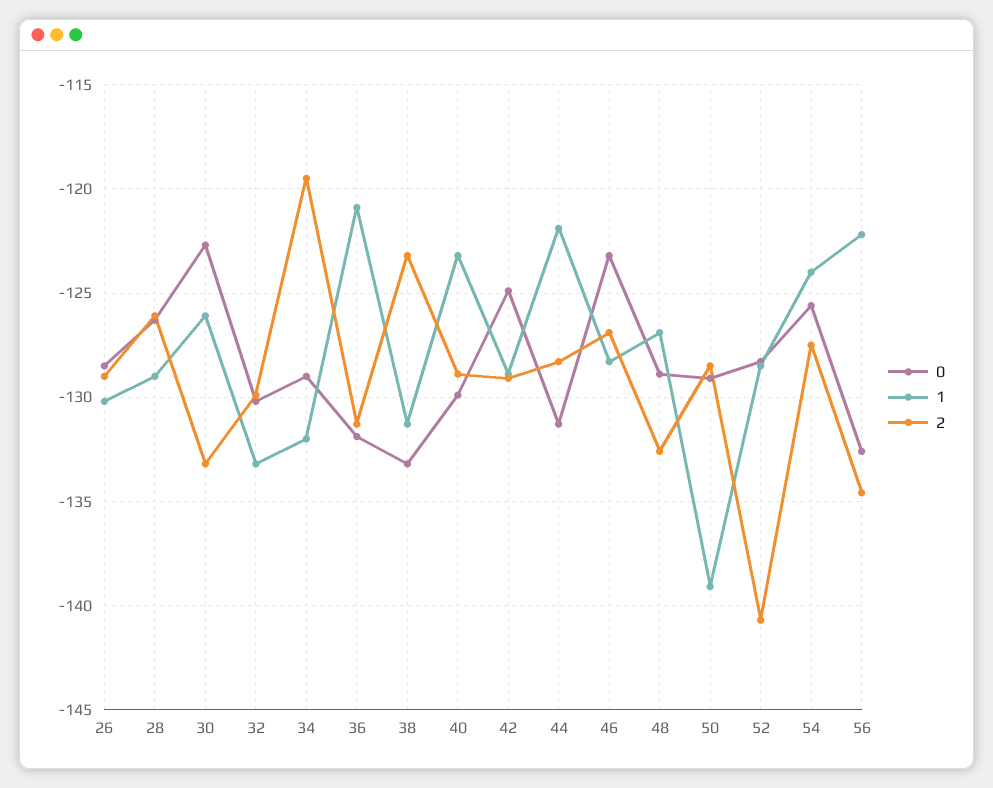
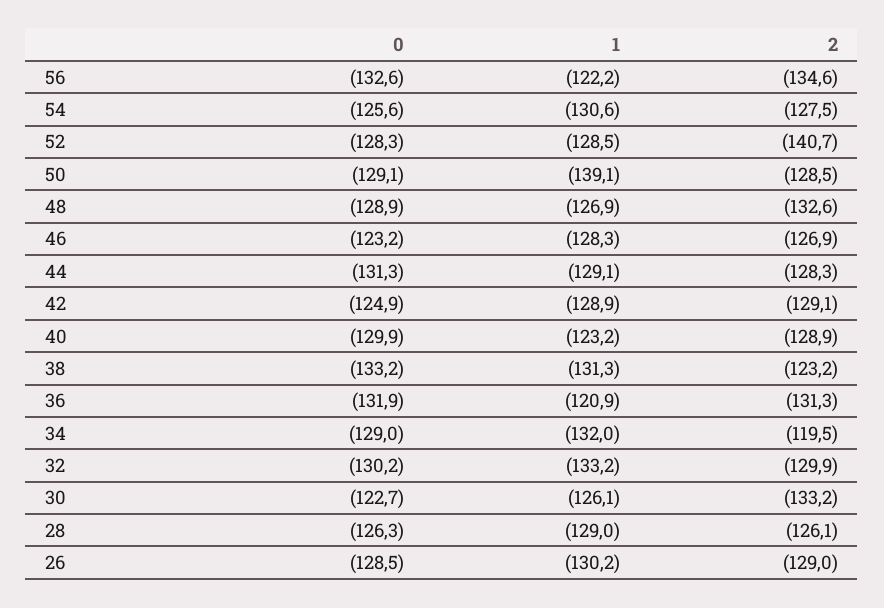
1, 44: -122 -> -129.1
1, 54: -124 -> -130.6

